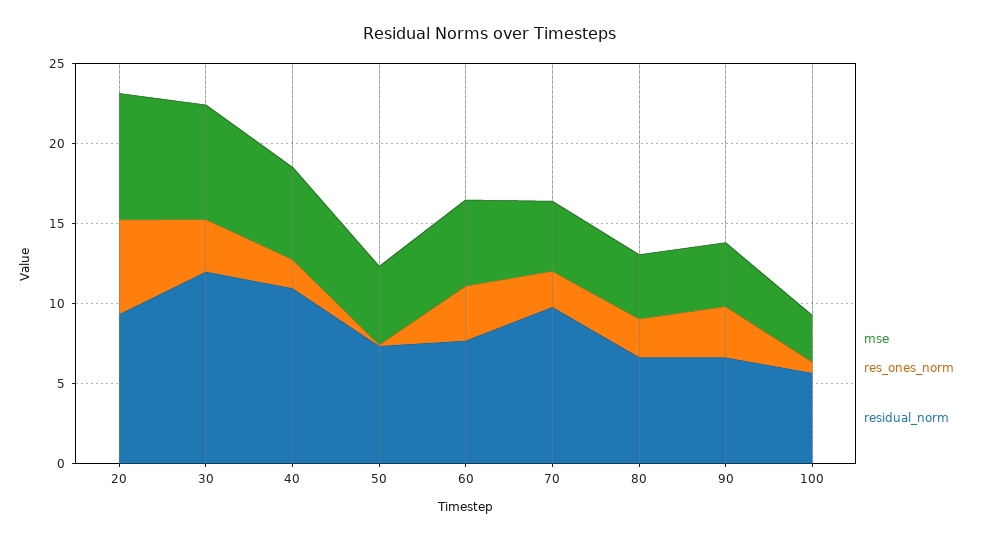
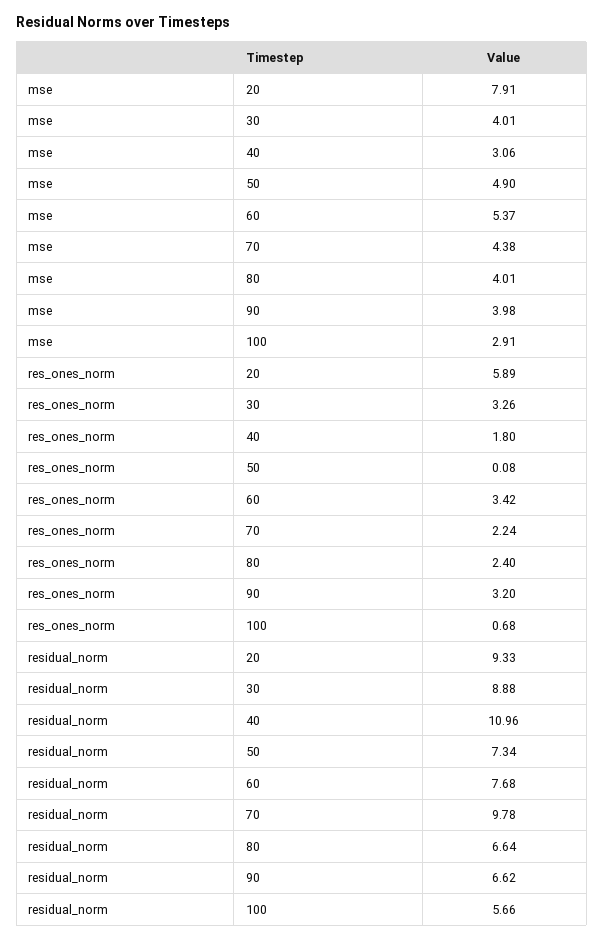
mse, 30: 7 -> 4.01
residual_norm, 30: 12 -> 8.88
mse, 40: 6 -> 3.06

